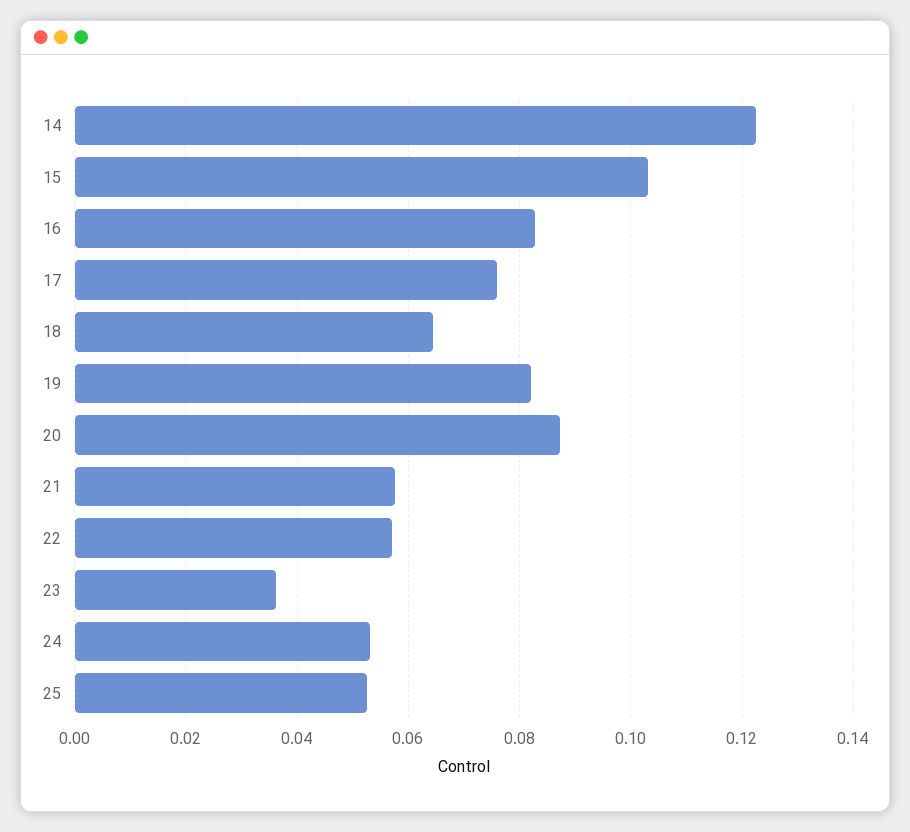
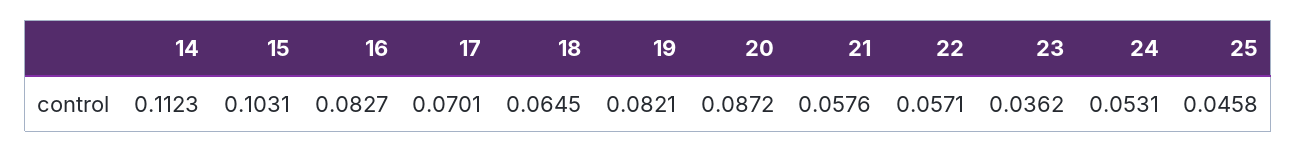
14: 0.122 -> 0.1123
17: 0.076 -> 0.0701
25: 0.052 -> 0.0458

